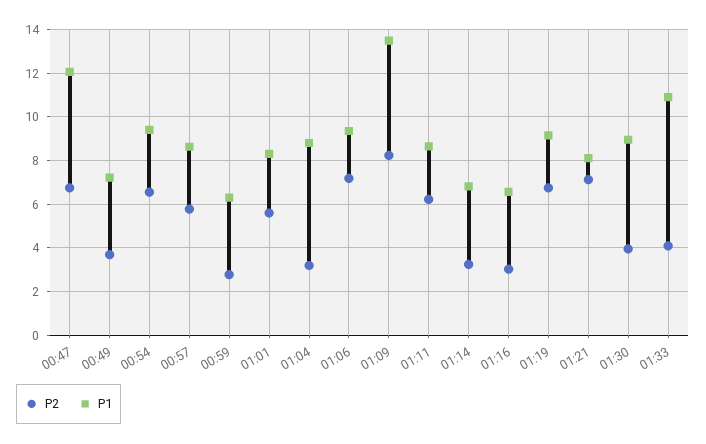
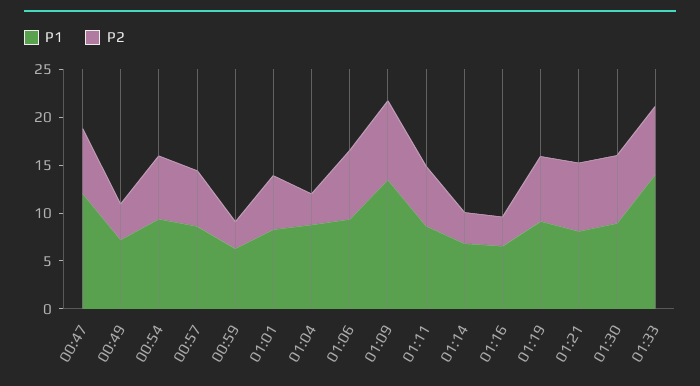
P2, 01:30: 4 -> 7
P2, 01:33: 4 -> 7
P1, 01:33: 11 -> 14

